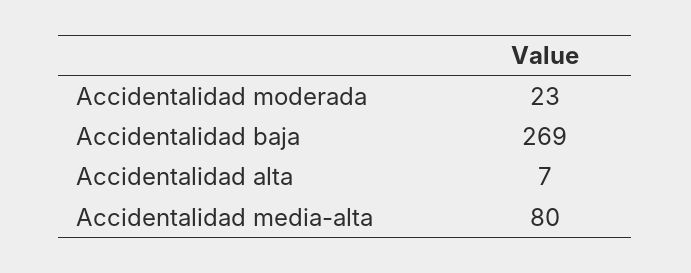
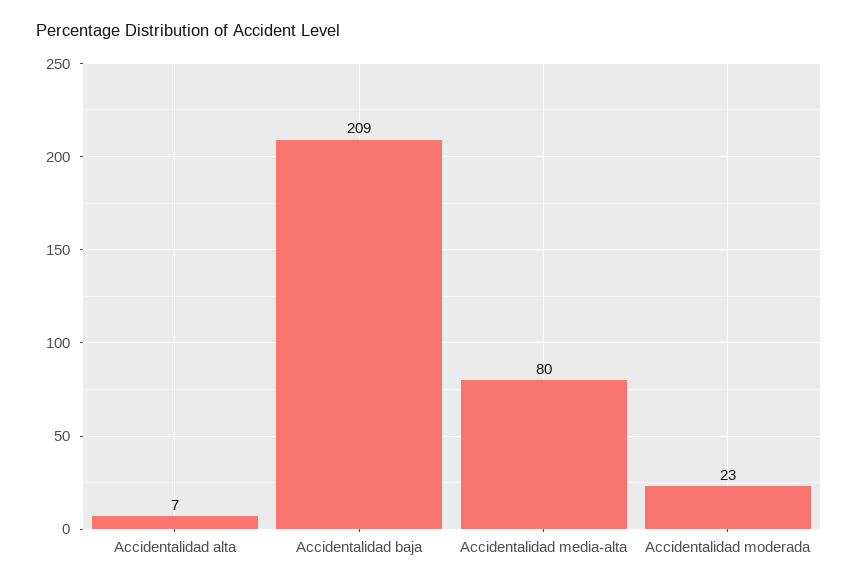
Accidentalidad baja: 269 -> 209

